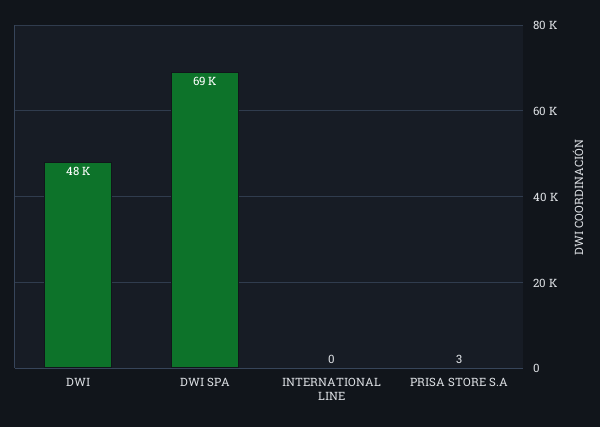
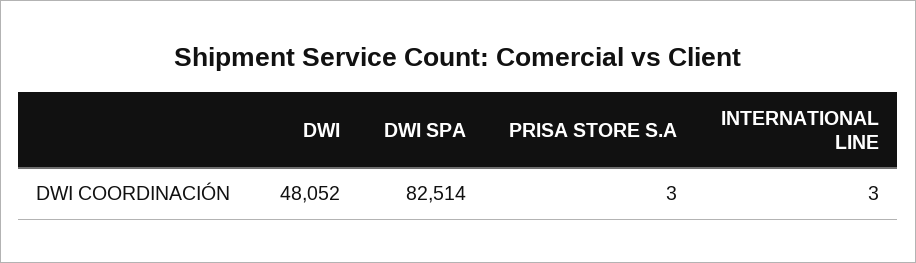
DWI SPA: 69000 -> 82514
INTERNATIONAL LINE: 0 -> 3

